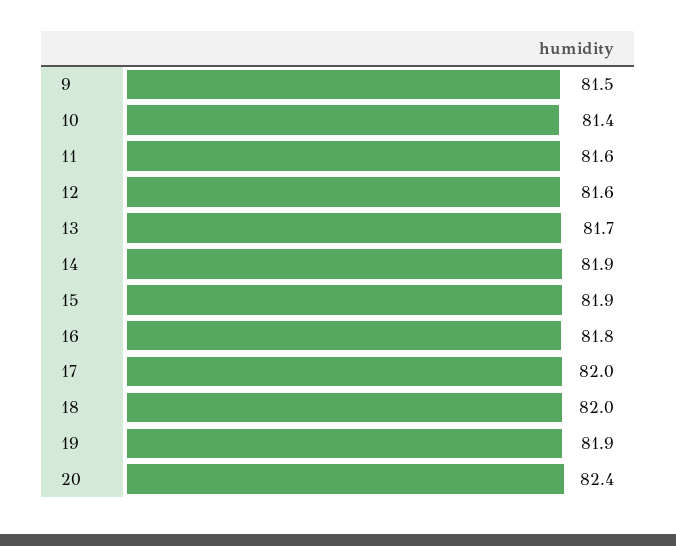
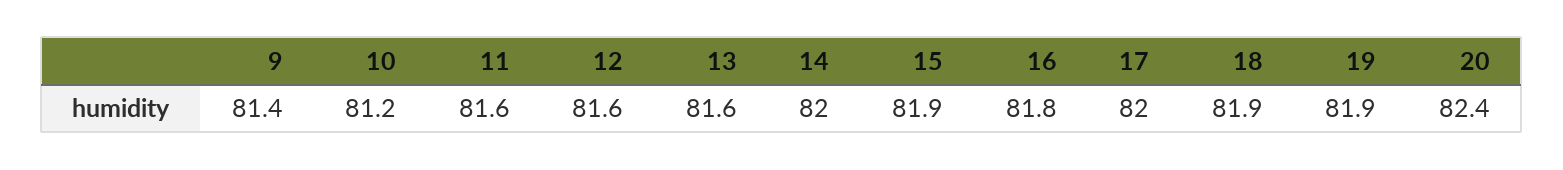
9: 81.5 -> 81.4
10: 81.4 -> 81.2
13: 81.7 -> 81.6
14: 81.9 -> 82
18: 82 -> 81.9

